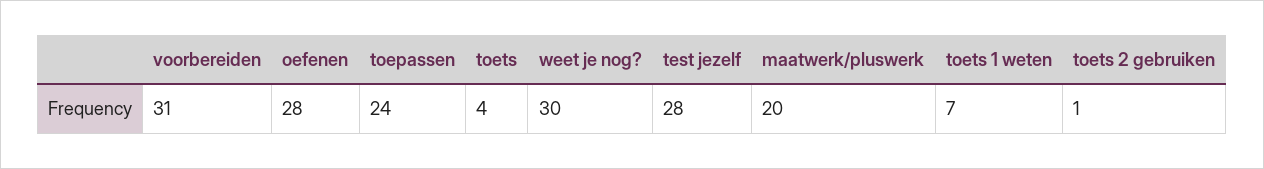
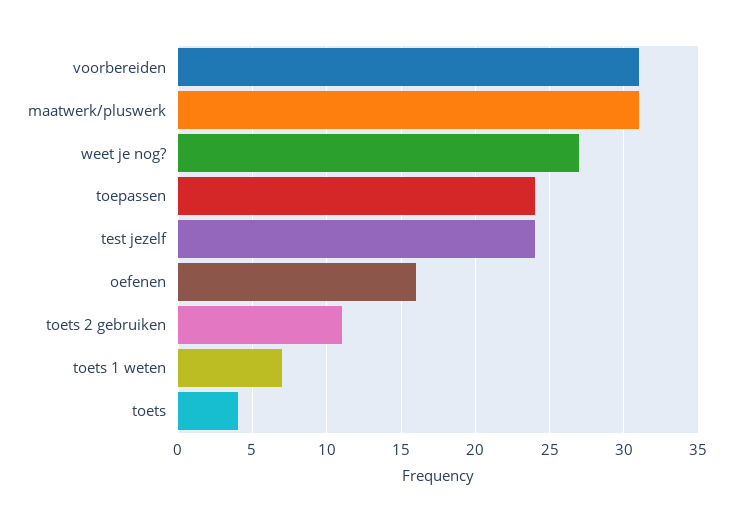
oefenen: 28 -> 16
weet je nog?: 30 -> 27
test jezelf: 28 -> 24
maatwerk/pluswerk: 20 -> 31
toets 2 gebruiken: 1 -> 11

